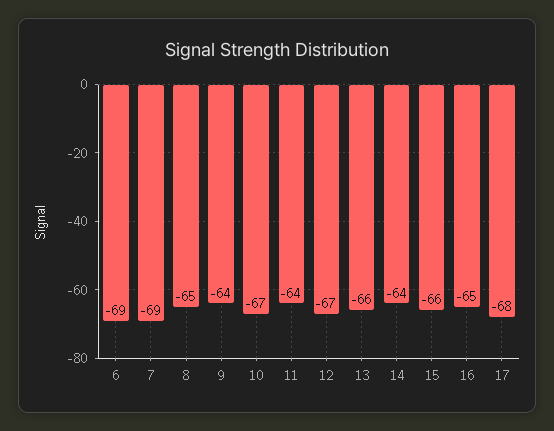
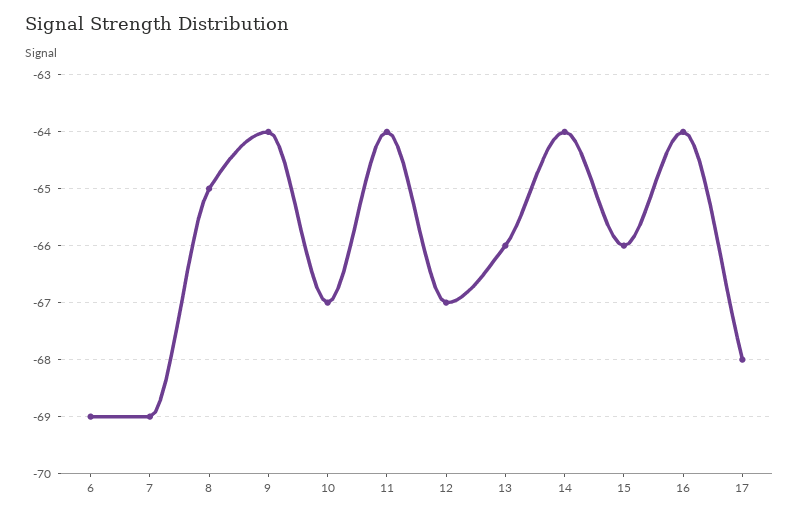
16: -65 -> -64

